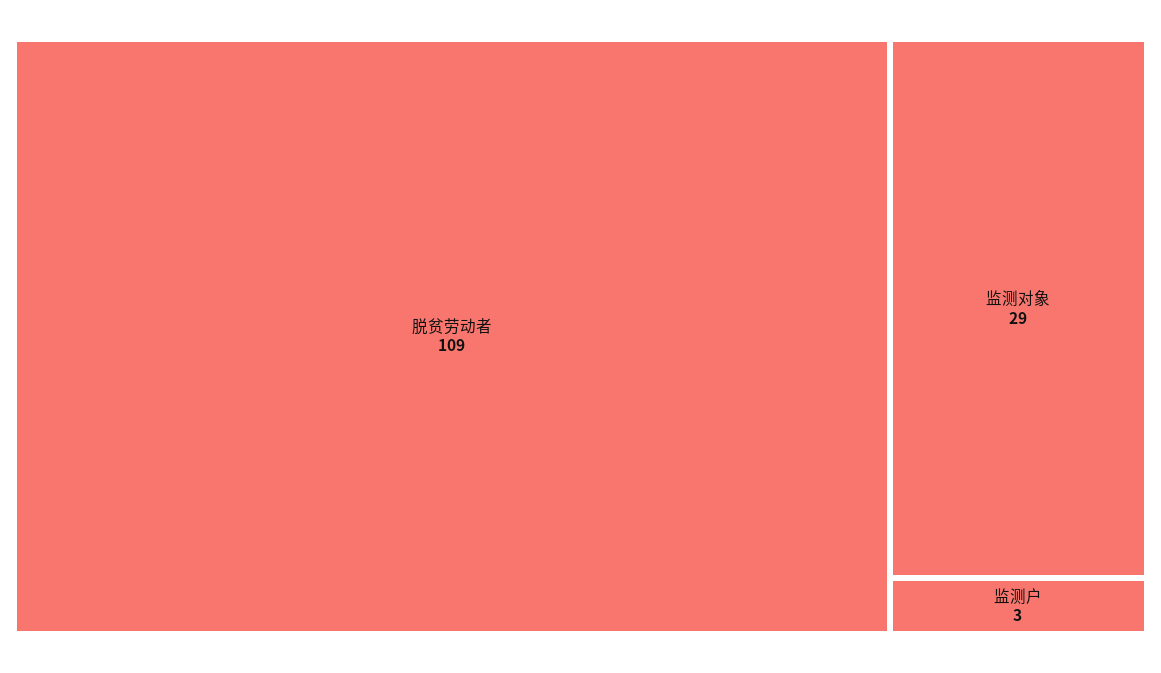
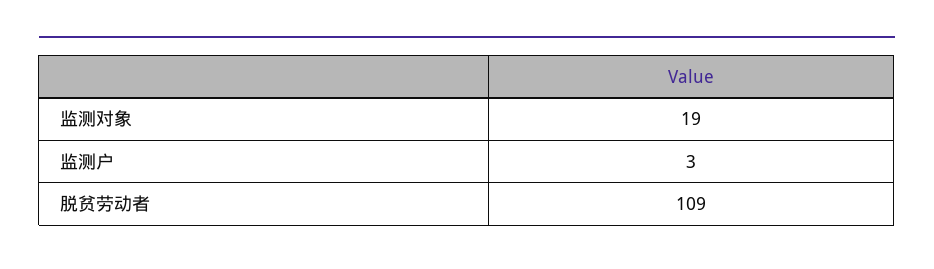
监测对象: 29 -> 19

